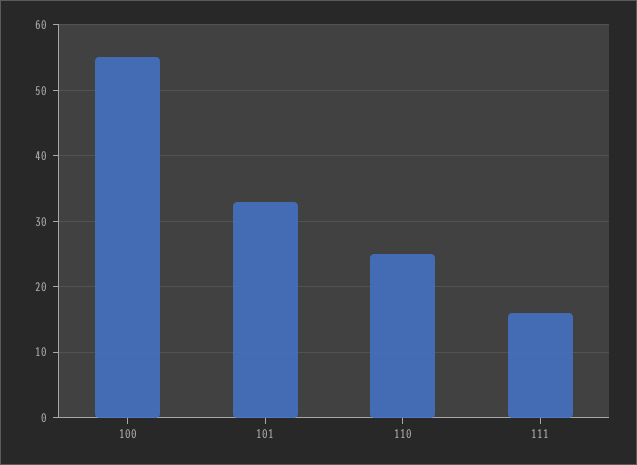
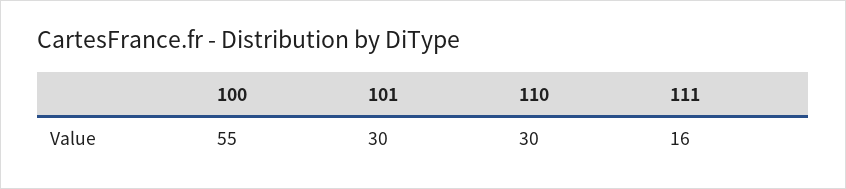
101: 33 -> 30
110: 25 -> 30

